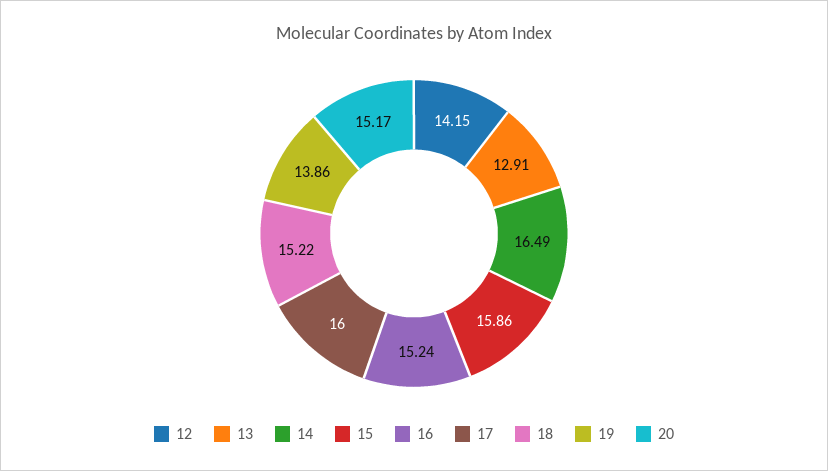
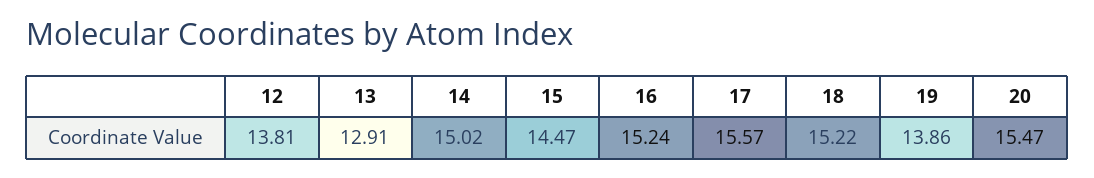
12: 14.15 -> 13.81
14: 16.49 -> 15.02
15: 15.86 -> 14.47
17: 16 -> 15.57
20: 15.17 -> 15.47

